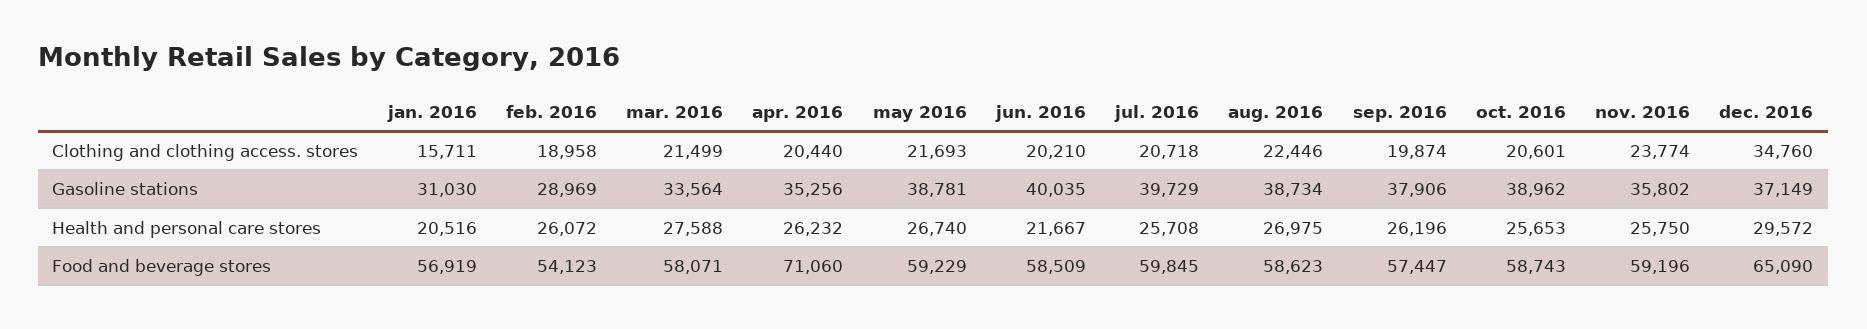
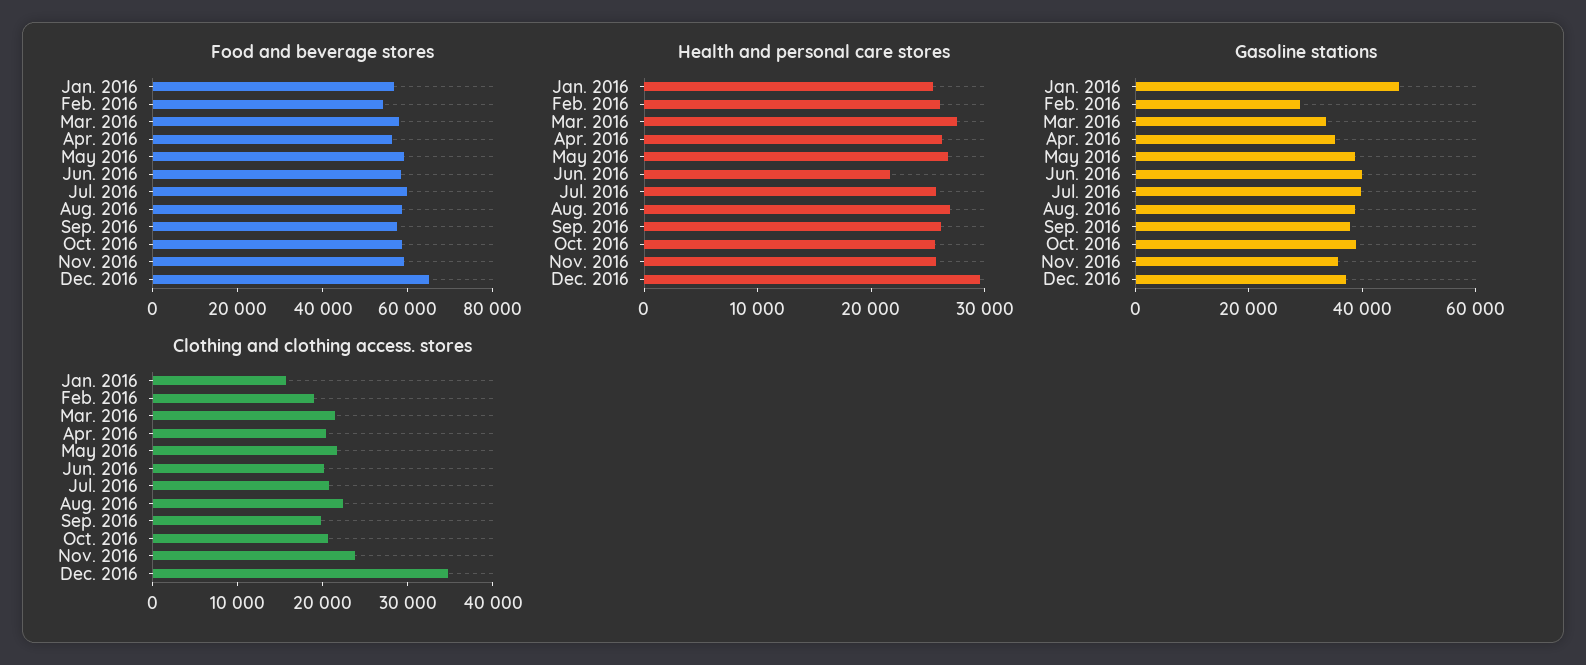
Gasoline stations, jan. 2016: 31030 -> 45000
Health and personal care stores, jan. 2016: 20516 -> 26000
Food and beverage stores, apr. 2016: 71060 -> 55000

